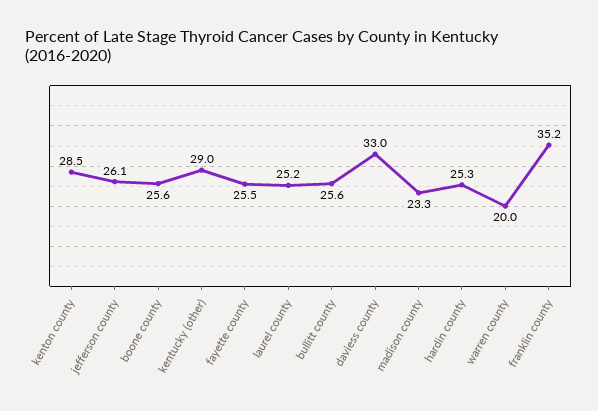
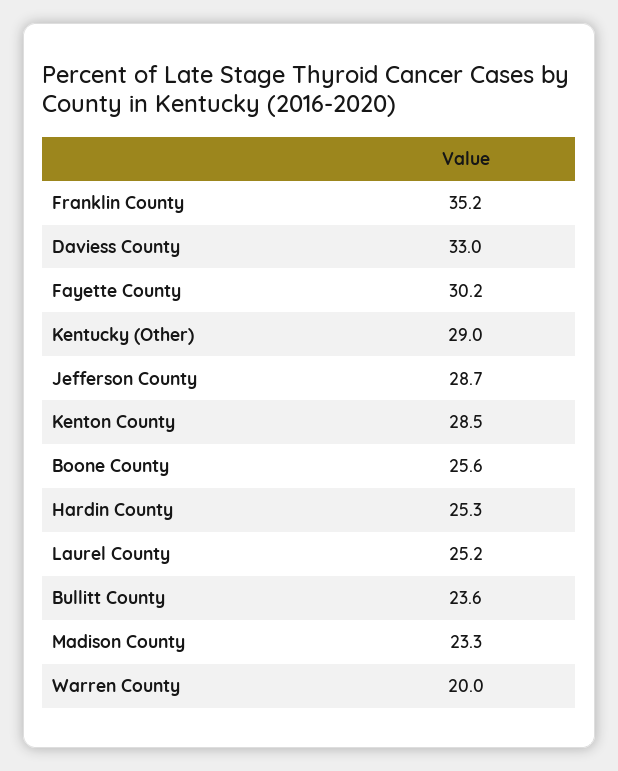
jefferson county: 26.1 -> 28.7
fayette county: 25.5 -> 30.2
bullitt county: 25.6 -> 23.6

